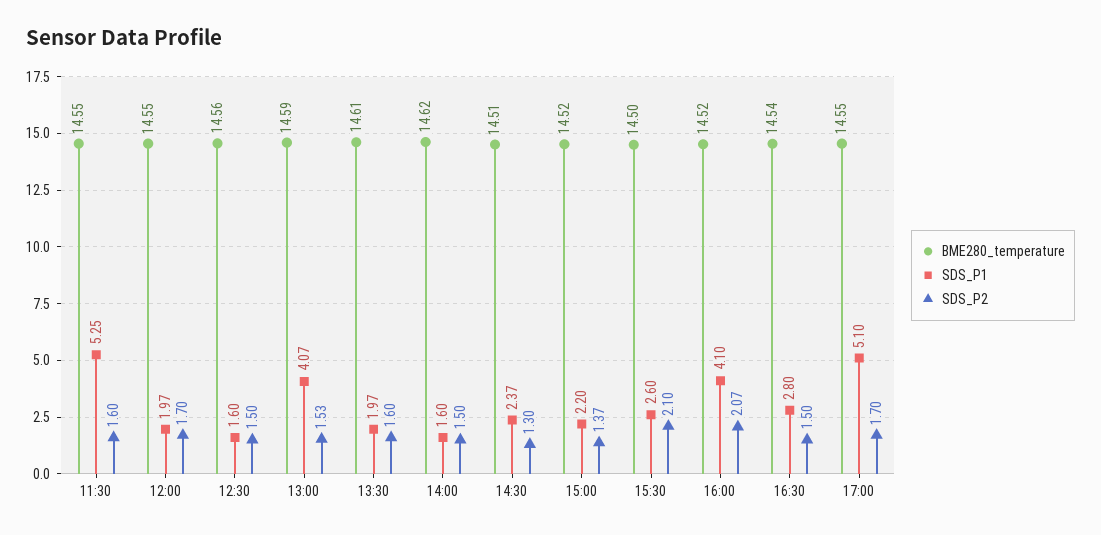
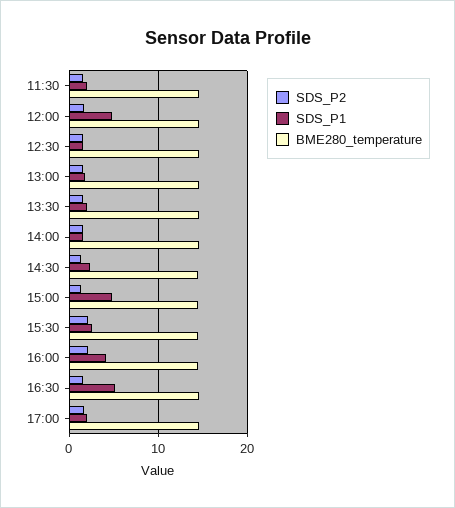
SDS_P1, 11:30: 5.25 -> 2
SDS_P1, 12:00: 1.97 -> 5
SDS_P1, 13:00: 4.07 -> 2
SDS_P1, 15:00: 2.2 -> 5
SDS_P1, 16:30: 2.8 -> 5
SDS_P1, 17:00: 5.1 -> 2

